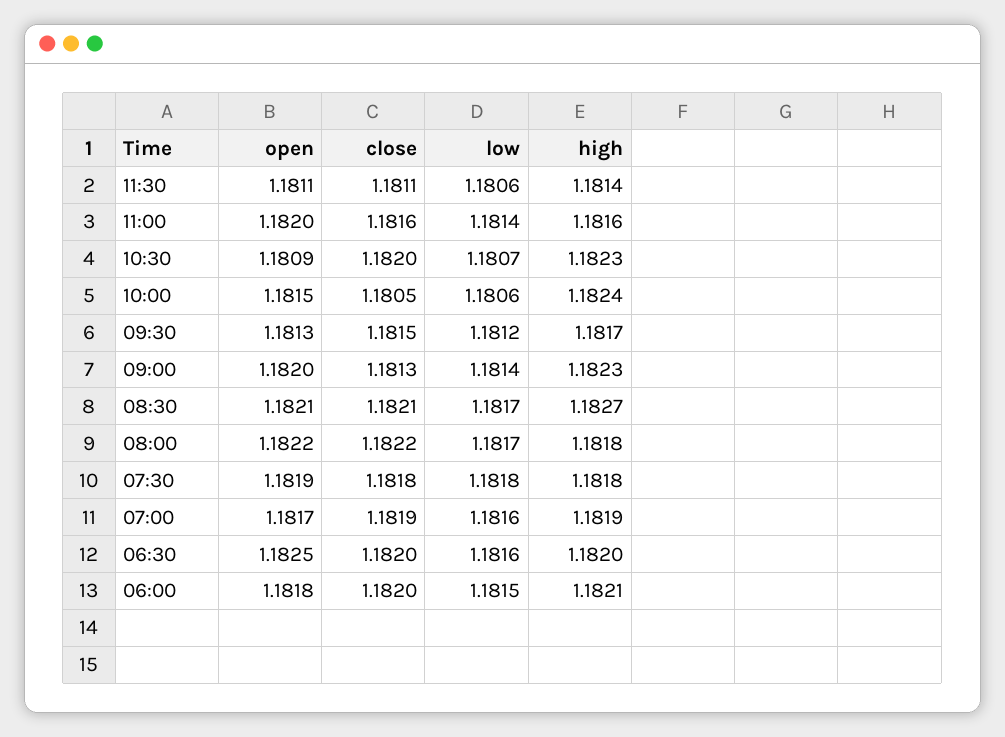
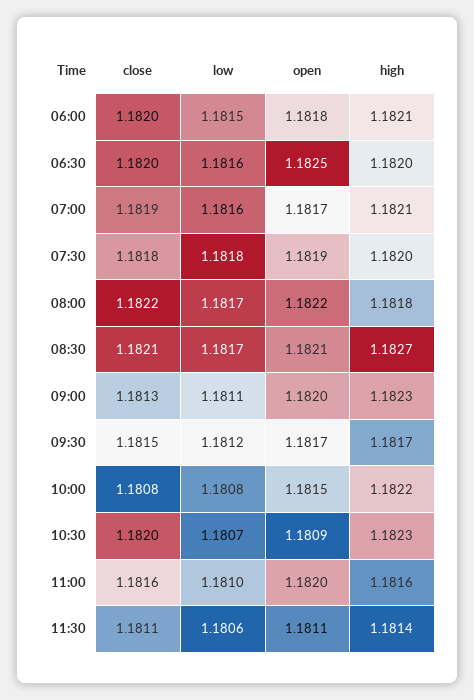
low, 11:00: 1.1814 -> 1.181
close, 10:00: 1.1805 -> 1.1808
low, 10:00: 1.1806 -> 1.1808
high, 10:00: 1.1824 -> 1.1822
open, 09:30: 1.1813 -> 1.1817
low, 09:00: 1.1814 -> 1.1811
high, 07:30: 1.1818 -> 1.182
high, 07:00: 1.1819 -> 1.1821

